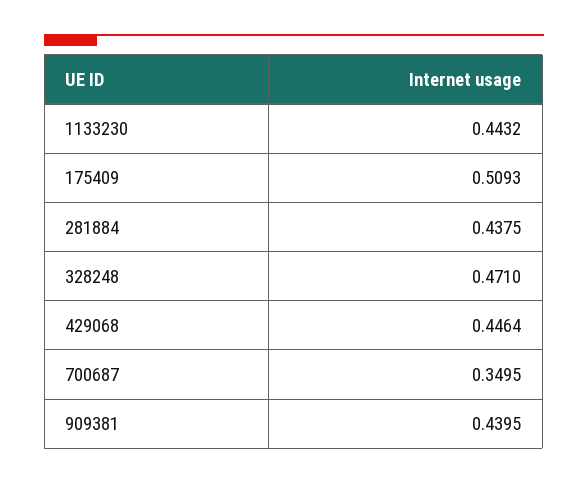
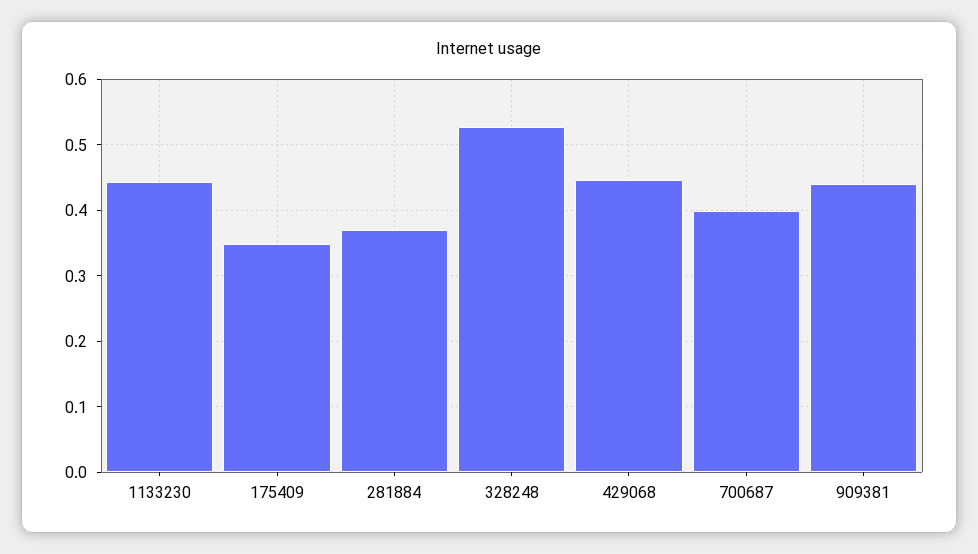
175409: 0.5093 -> 0.35
281884: 0.4375 -> 0.37
328248: 0.471 -> 0.53
700687: 0.3495 -> 0.4

